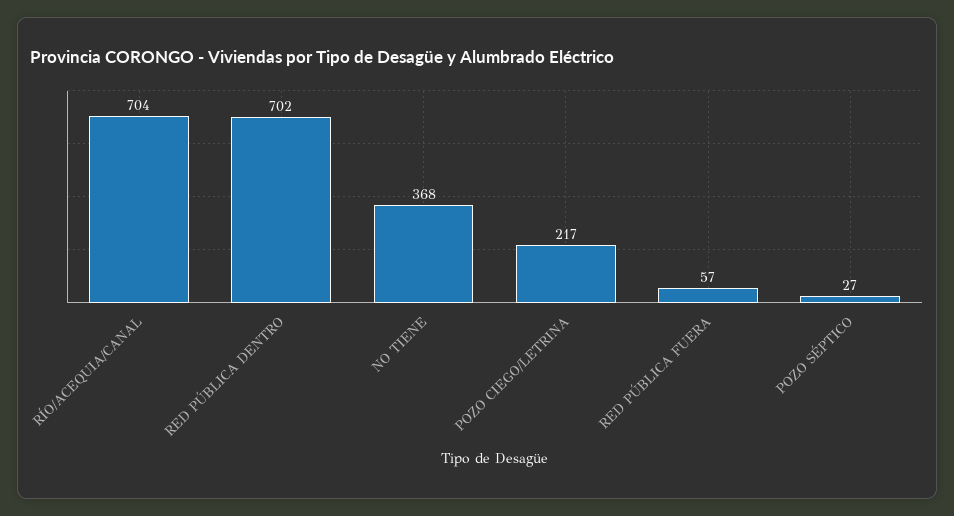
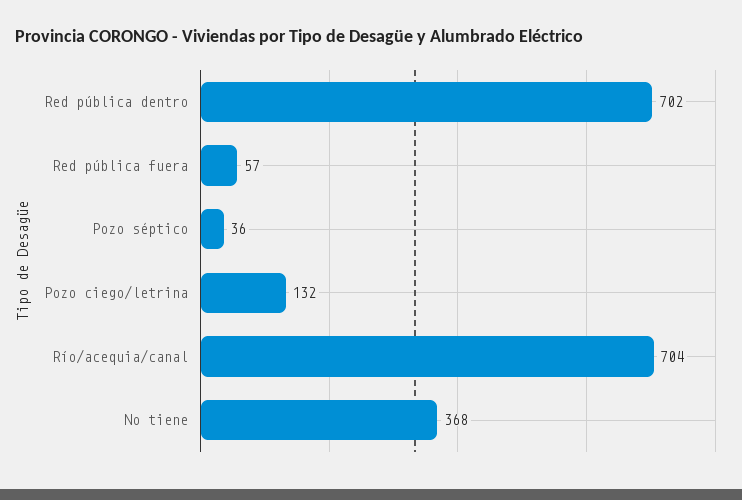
POZO CIEGO/LETRINA: 217 -> 132
POZO SÉPTICO: 27 -> 36

